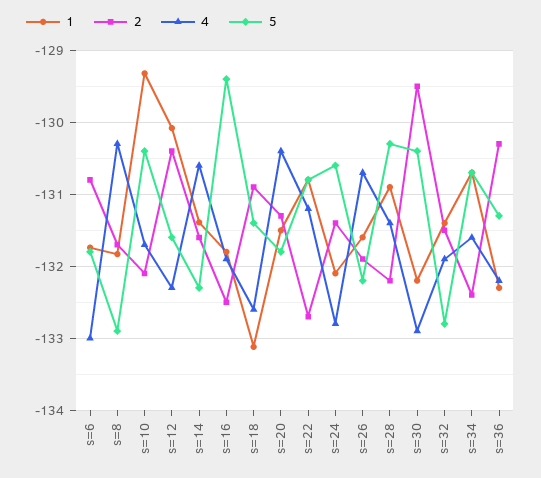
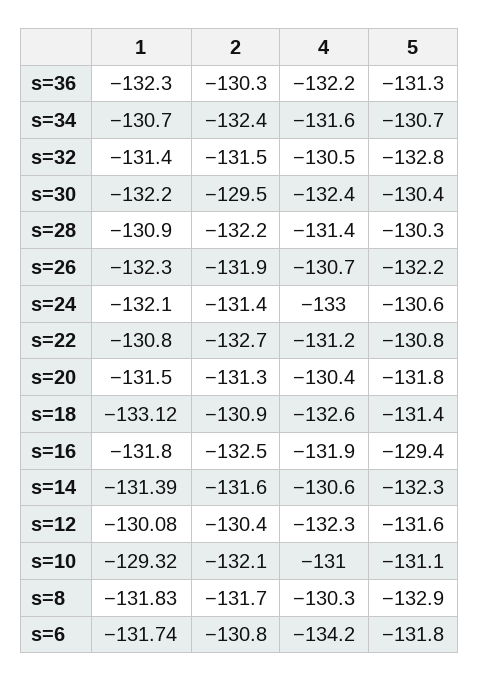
4, s=6: -133 -> -134.2
4, s=10: -131.7 -> -131
5, s=10: -130.4 -> -131.1
4, s=24: -132.8 -> -133
1, s=26: -131.6 -> -132.3
4, s=30: -132.9 -> -132.4
4, s=32: -131.9 -> -130.5

